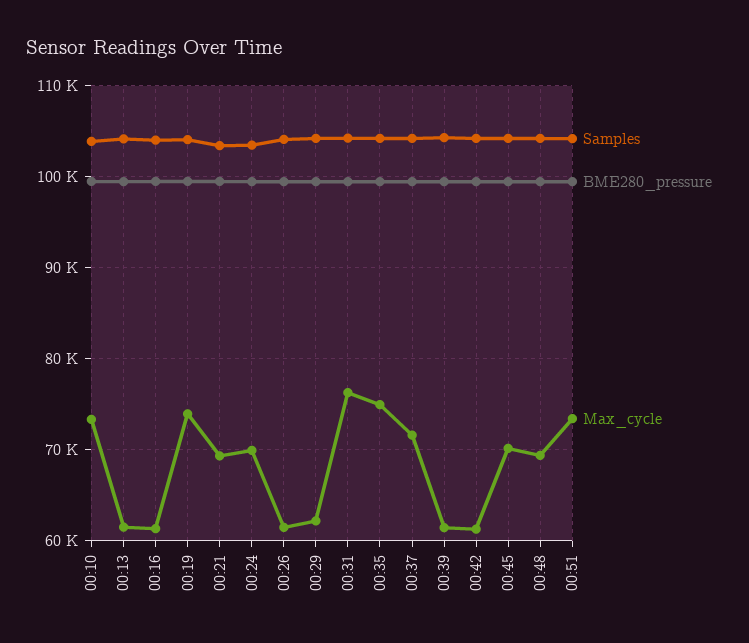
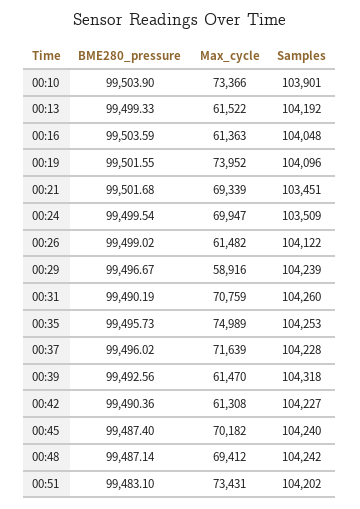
Max_cycle, 00:29: 62000 -> 58916
Max_cycle, 00:31: 76000 -> 70759

